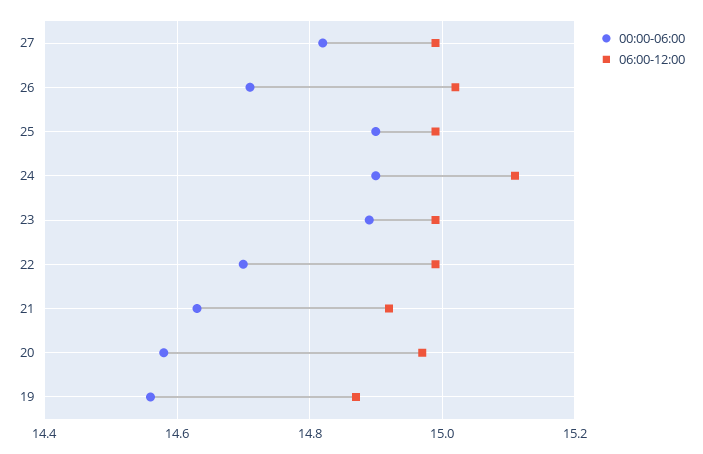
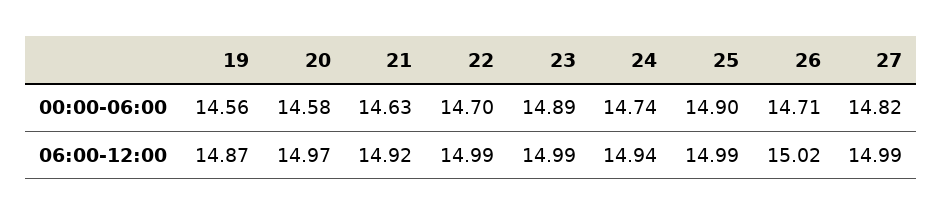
00:00-06:00, 24: 14.9 -> 14.74
06:00-12:00, 24: 15.1 -> 14.94

